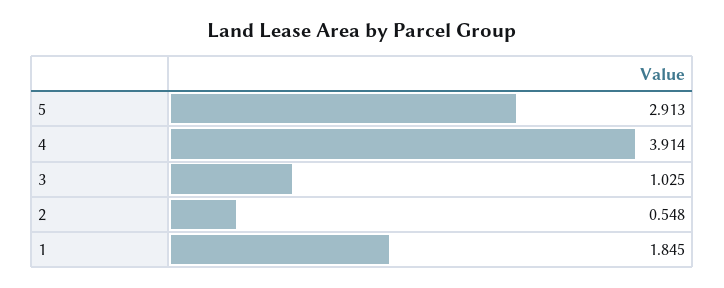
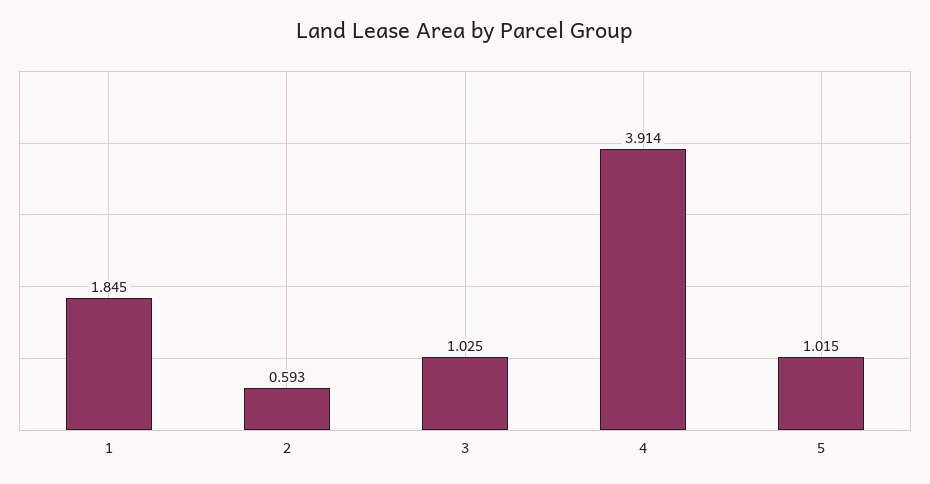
5: 2.913 -> 1.015
2: 0.548 -> 0.593

